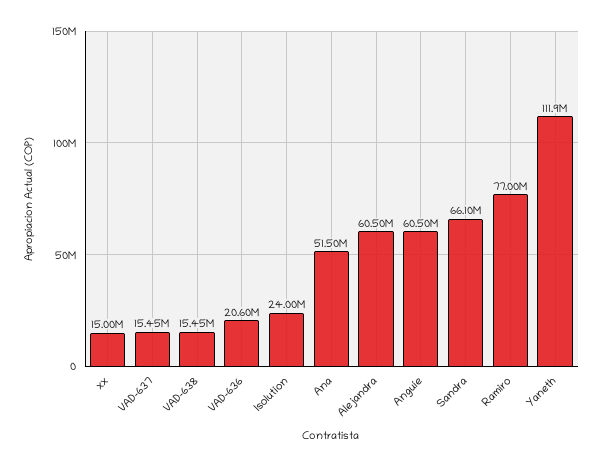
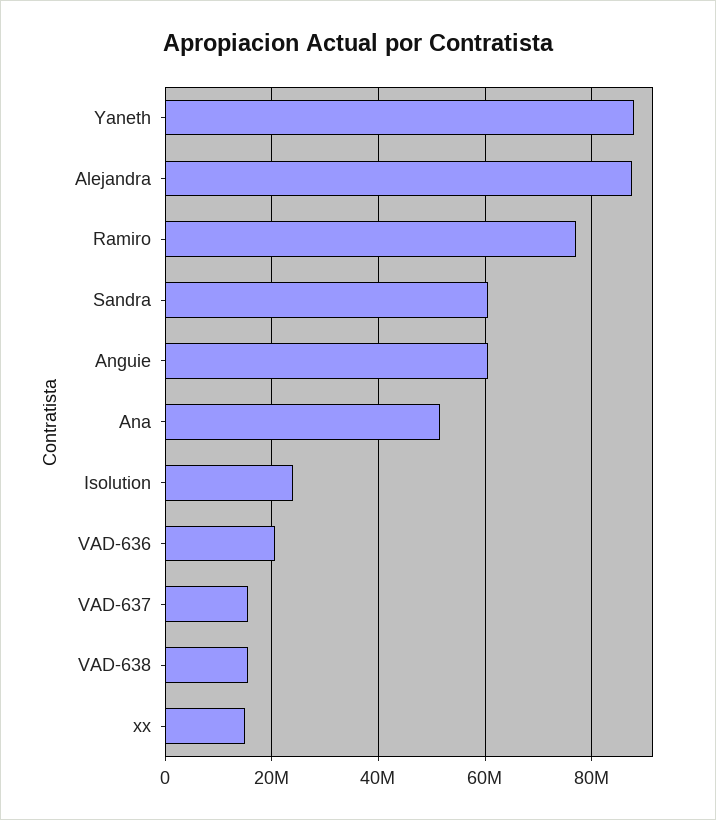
Alejandra: 60500000 -> 88000000
Sandra: 66100000 -> 60000000
Yaneth: 111900000 -> 88000000

